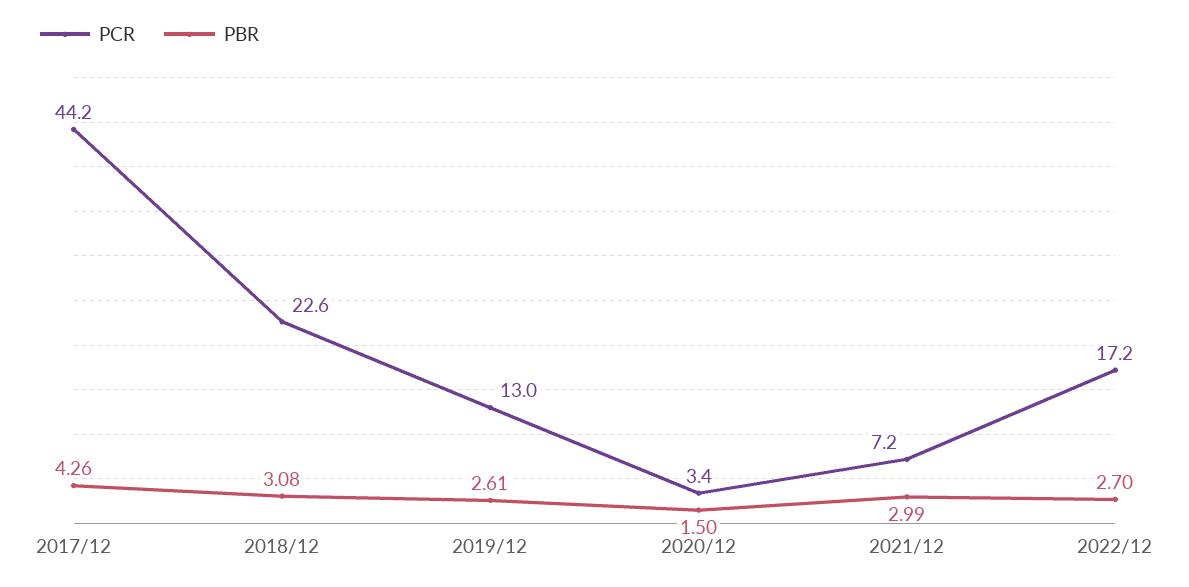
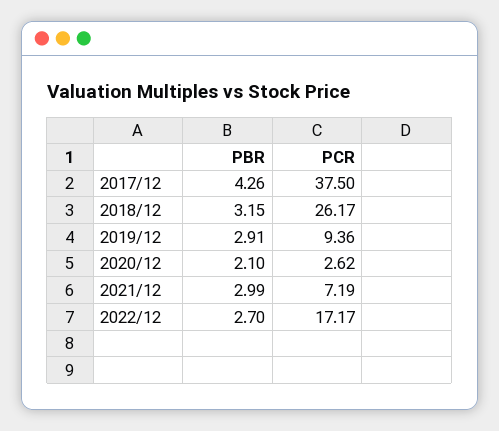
PCR, 2017/12: 44.2 -> 37.5
PCR, 2018/12: 22.6 -> 26.17
PBR, 2018/12: 3.08 -> 3.15
PCR, 2019/12: 13 -> 9.36
PBR, 2019/12: 2.61 -> 2.91
PCR, 2020/12: 3.4 -> 2.62
PBR, 2020/12: 1.5 -> 2.1

